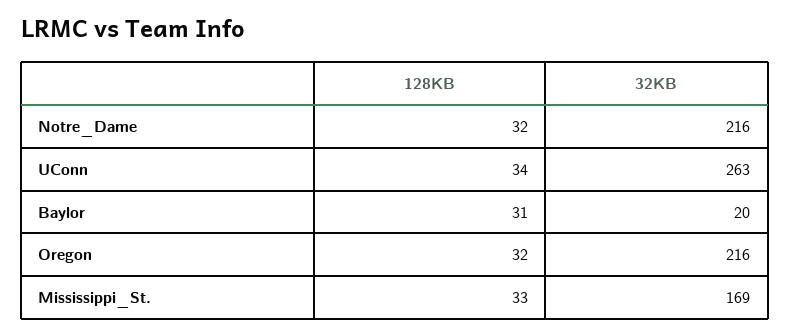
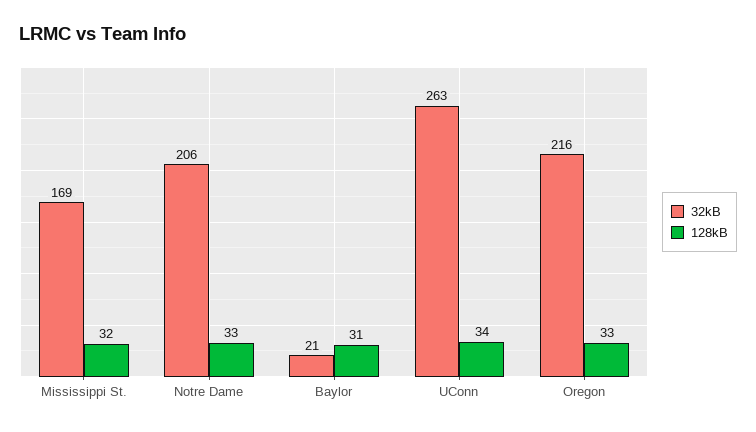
128KB, Notre_Dame: 32 -> 33
32KB, Notre_Dame: 216 -> 206
32KB, Baylor: 20 -> 21
128KB, Oregon: 32 -> 33
128KB, Mississippi_St.: 33 -> 32

